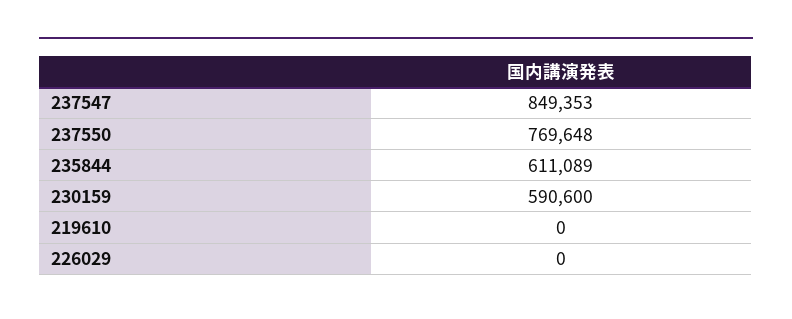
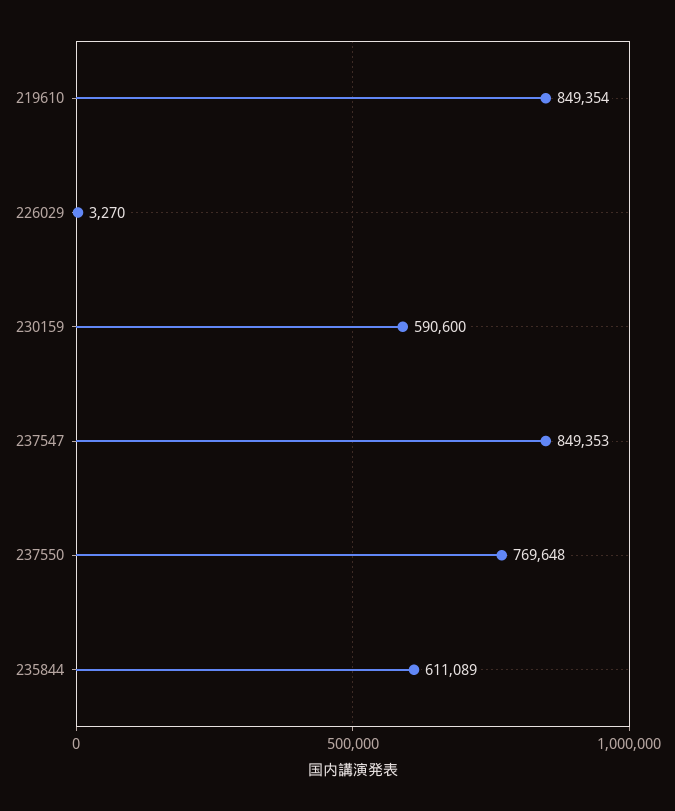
219610: 0 -> 849354
226029: 0 -> 3270

